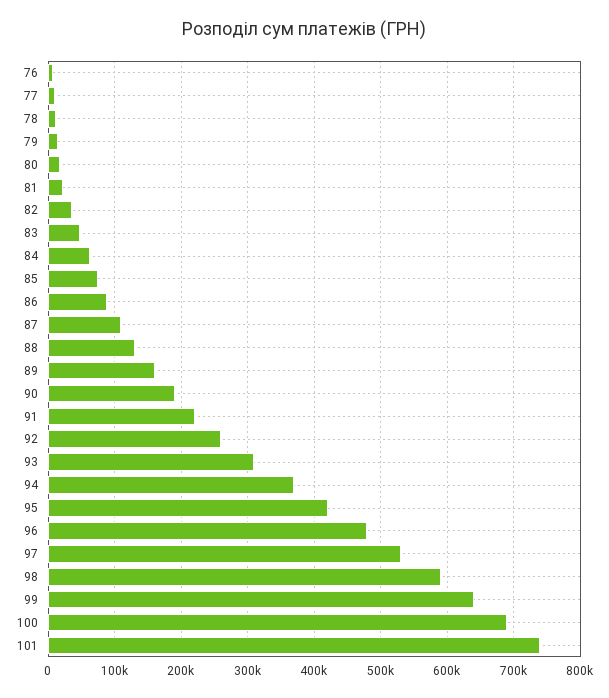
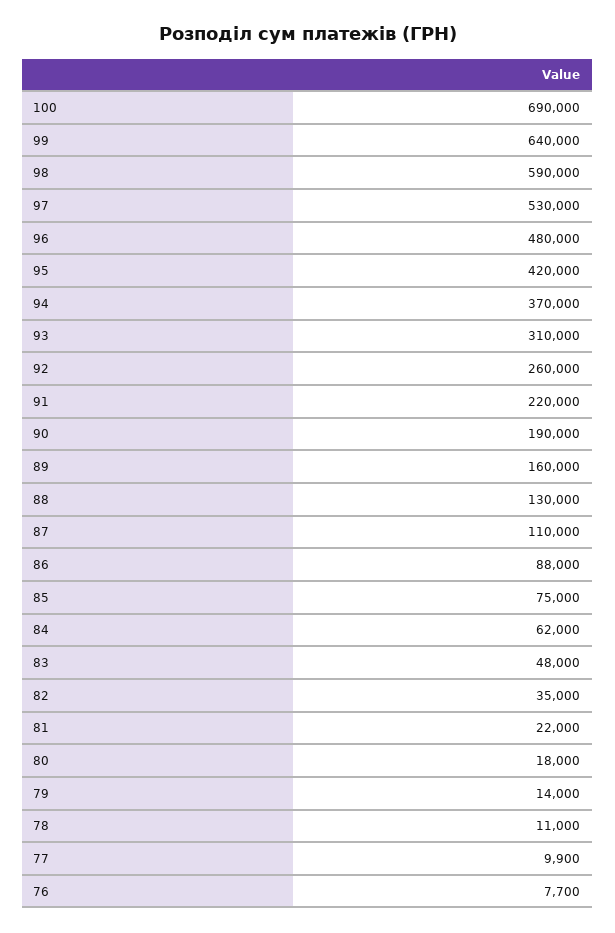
101: 740000 -> none

